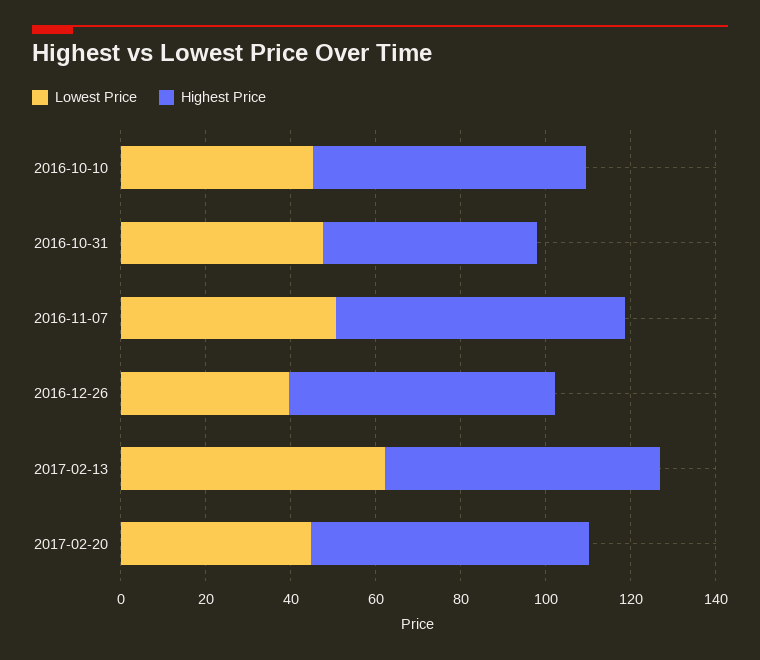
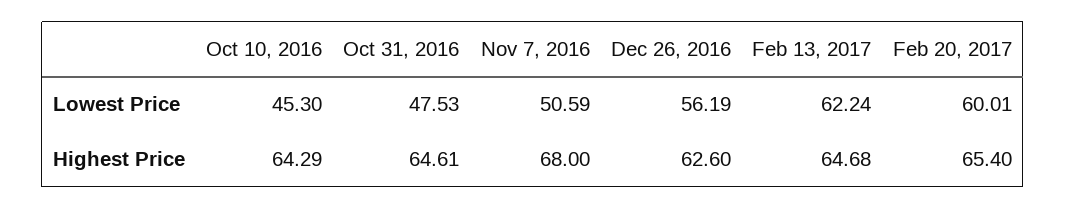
Highest Price, 2016-10-31: 50 -> 64.61
Lowest Price, 2016-12-26: 40 -> 56.19
Lowest Price, 2017-02-20: 45 -> 60.01

